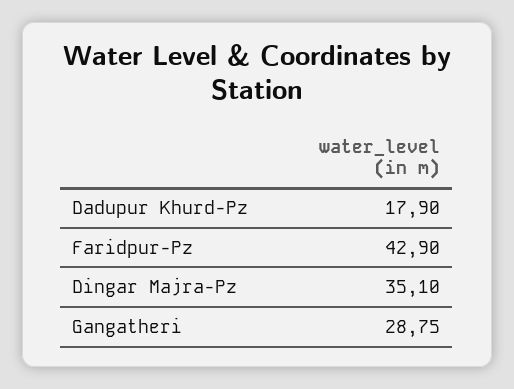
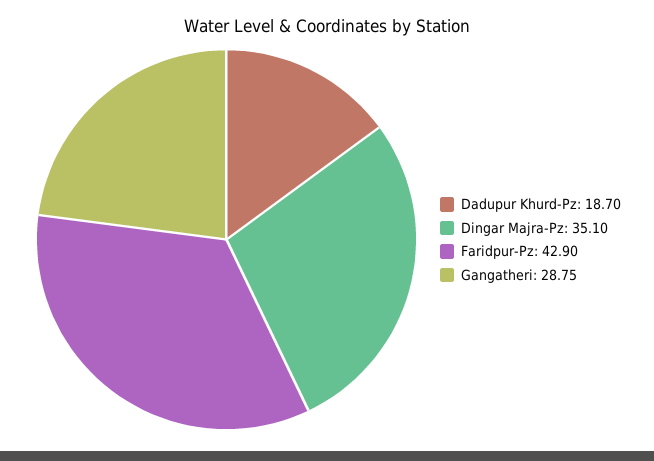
Dadupur Khurd-Pz: 17.9 -> 18.7

